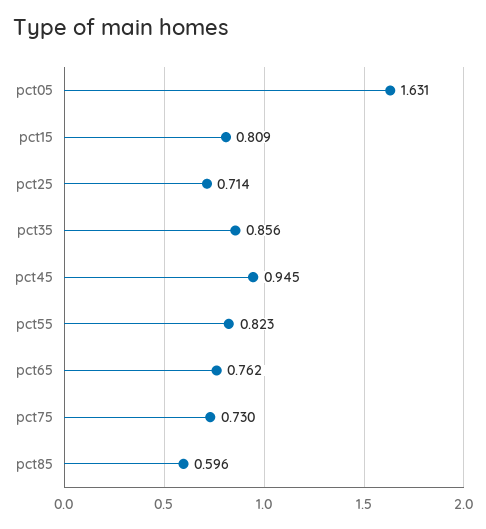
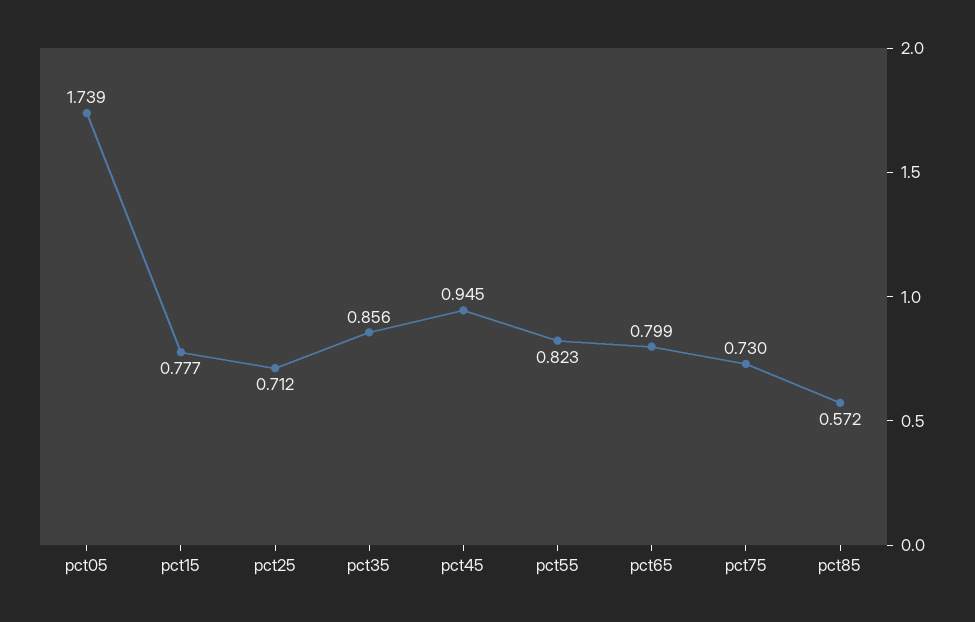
pct05: 1.631 -> 1.739
pct15: 0.809 -> 0.777
pct25: 0.714 -> 0.712
pct65: 0.762 -> 0.799
pct85: 0.596 -> 0.572

